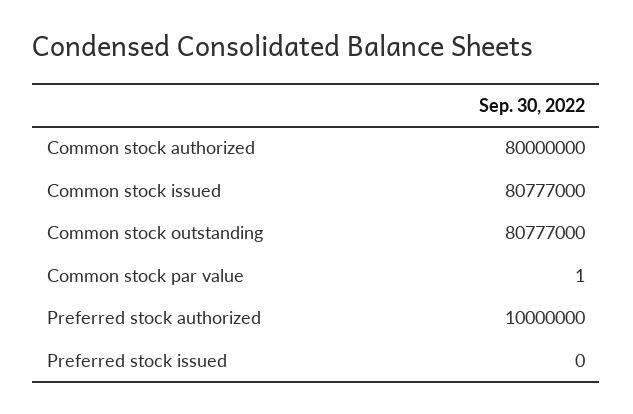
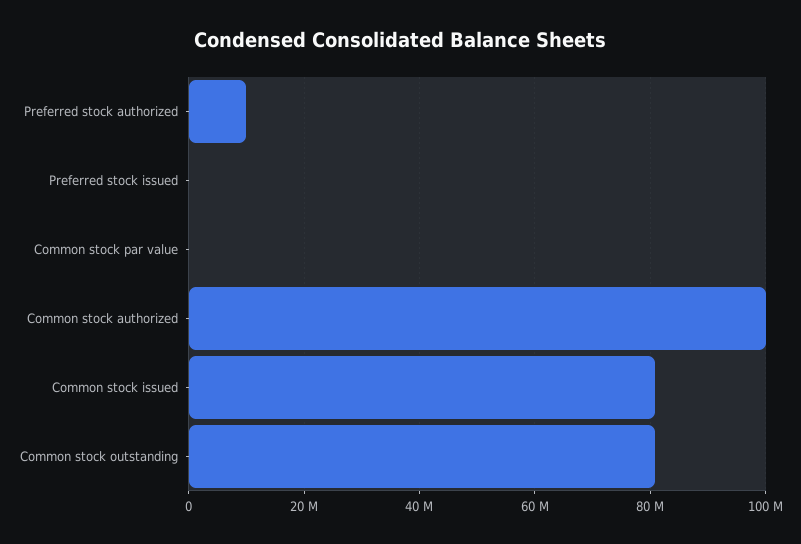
Common stock authorized: 80000000 -> 100000000

